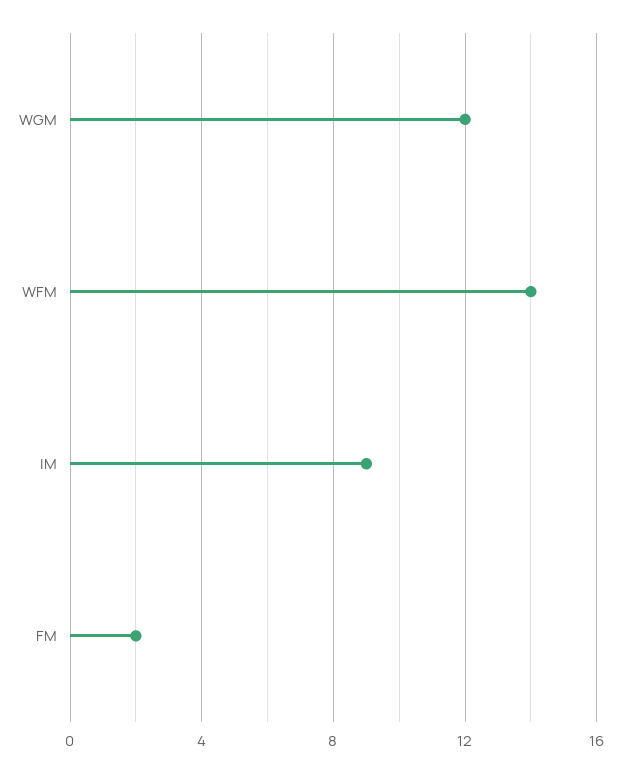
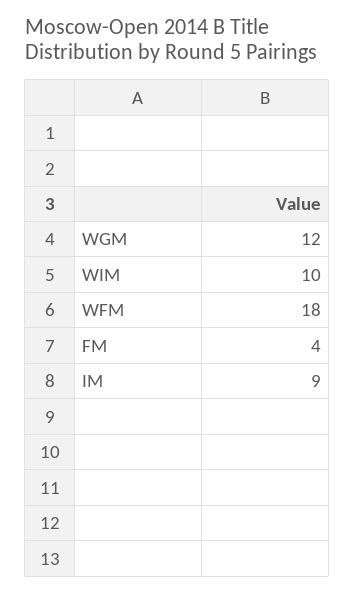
WFM: 14 -> 18
FM: 2 -> 4
WIM: none -> 10

